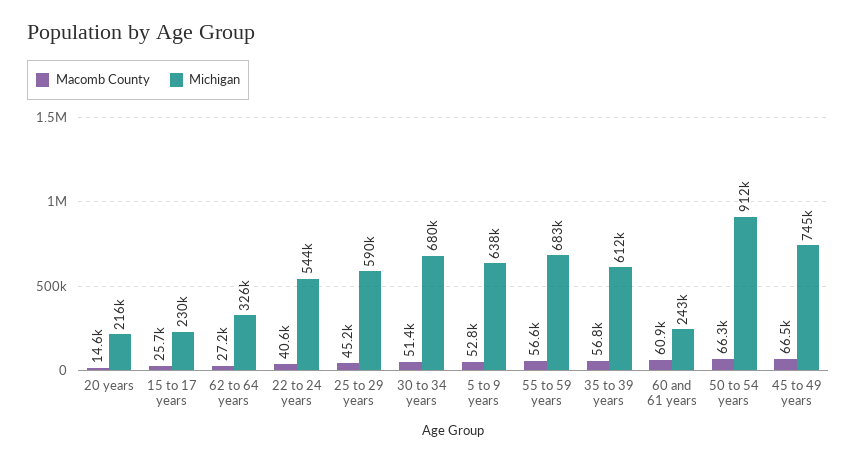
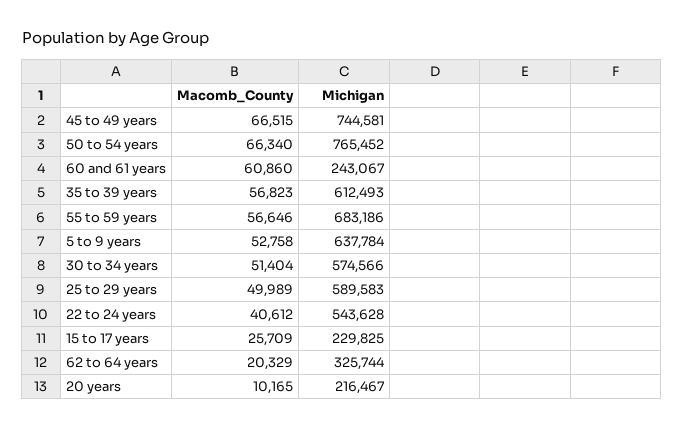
Macomb County, 20 years: 14600 -> 10165
Macomb County, 62 to 64 years: 27200 -> 20329
Macomb County, 25 to 29 years: 45200 -> 49989
Michigan, 30 to 34 years: 680000 -> 574566
Michigan, 50 to 54 years: 912000 -> 765452

